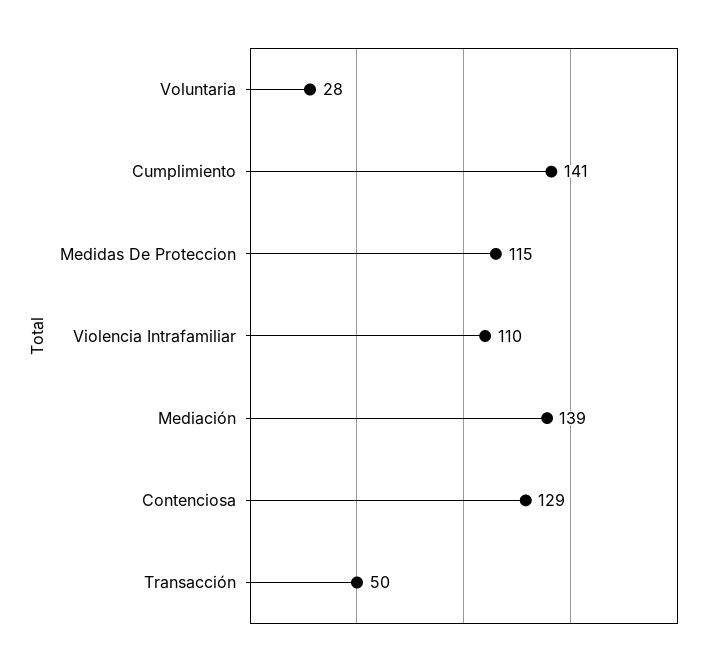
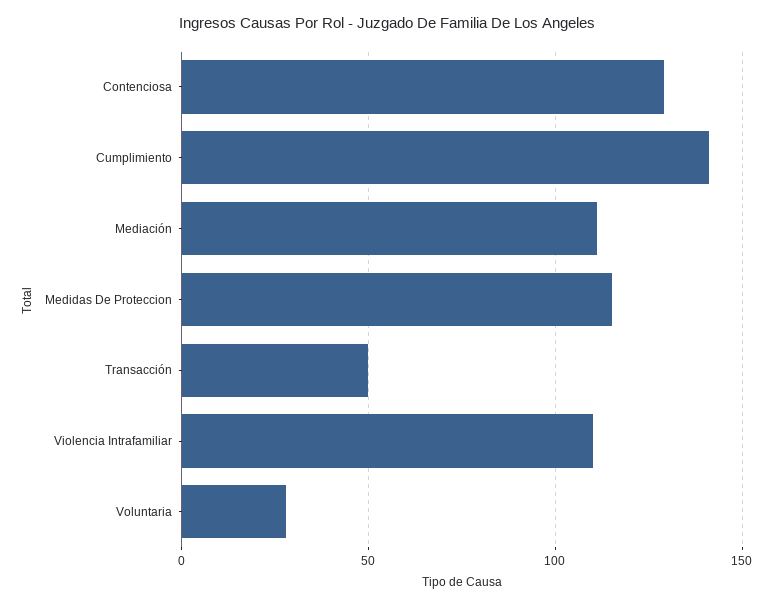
Mediación: 139 -> 110

